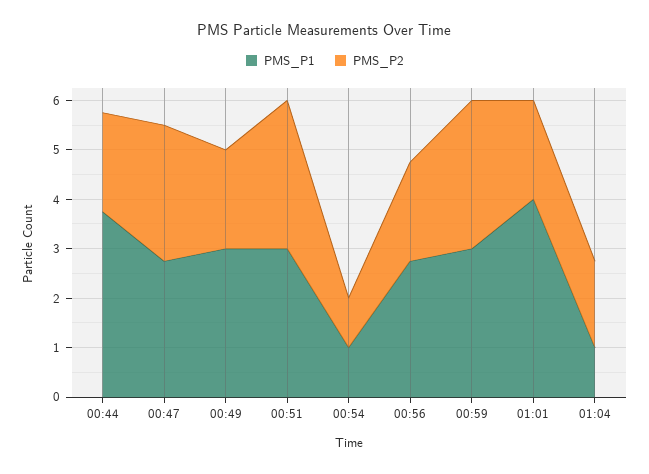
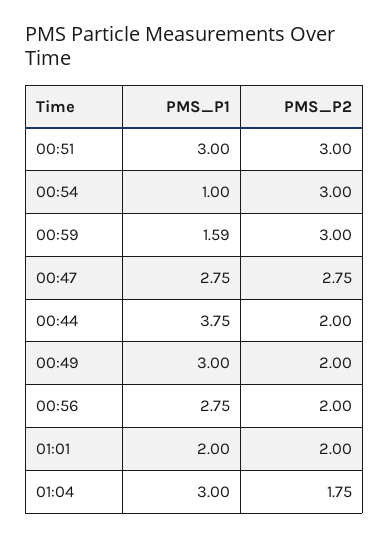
PMS_P2, 00:54: 1 -> 3
PMS_P1, 00:59: 3 -> 1.59
PMS_P1, 01:01: 4 -> 2
PMS_P1, 01:04: 1 -> 3

